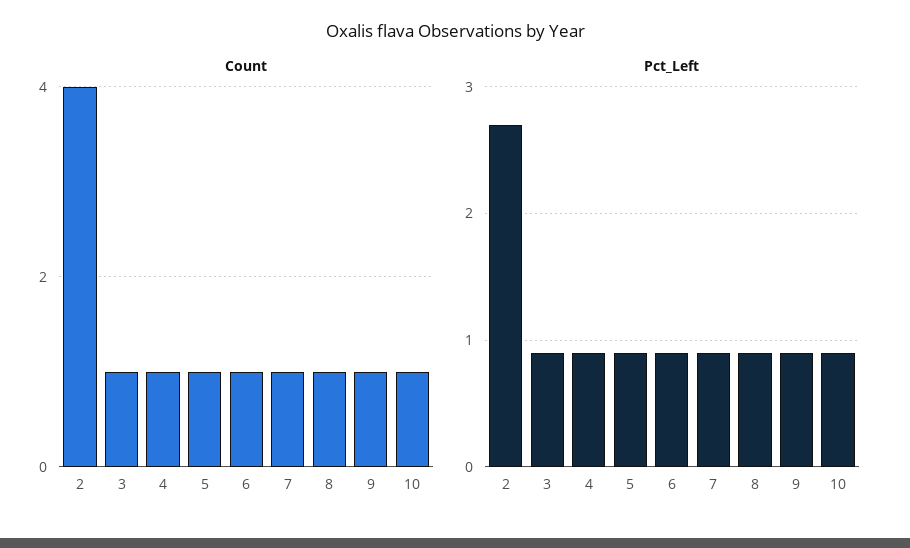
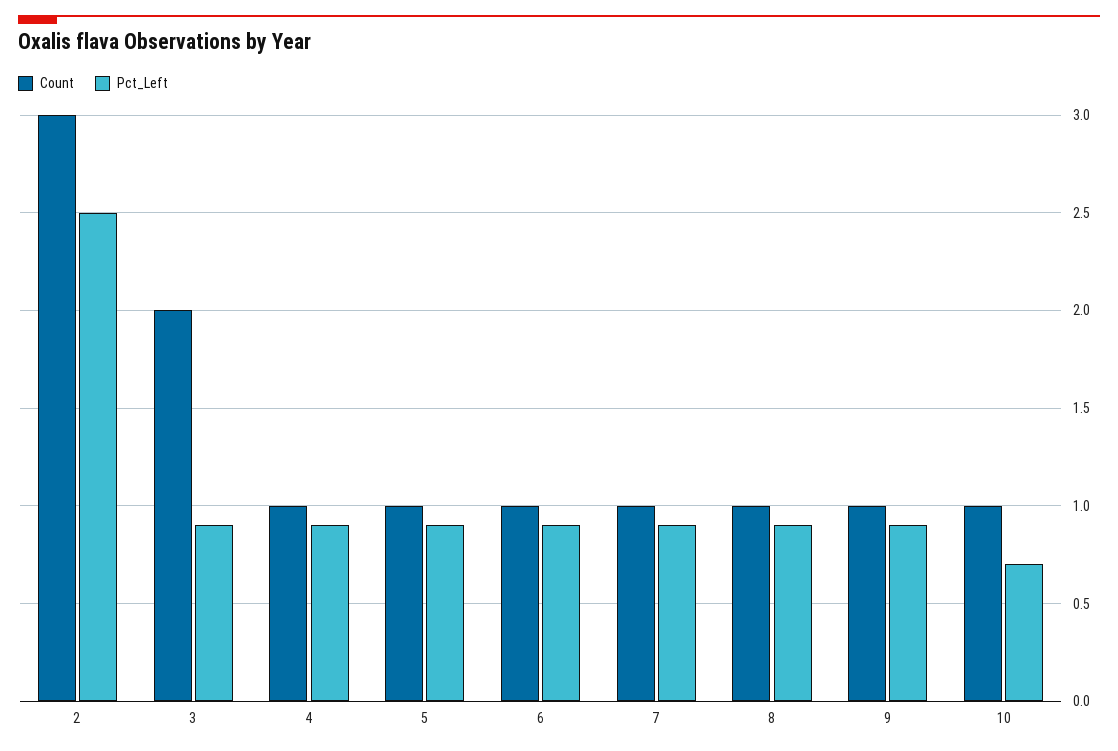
Count, 2: 4 -> 3
Count, 3: 1 -> 2
Pct_Left, 2: 2.7 -> 2.5
Pct_Left, 10: 0.9 -> 0.7

